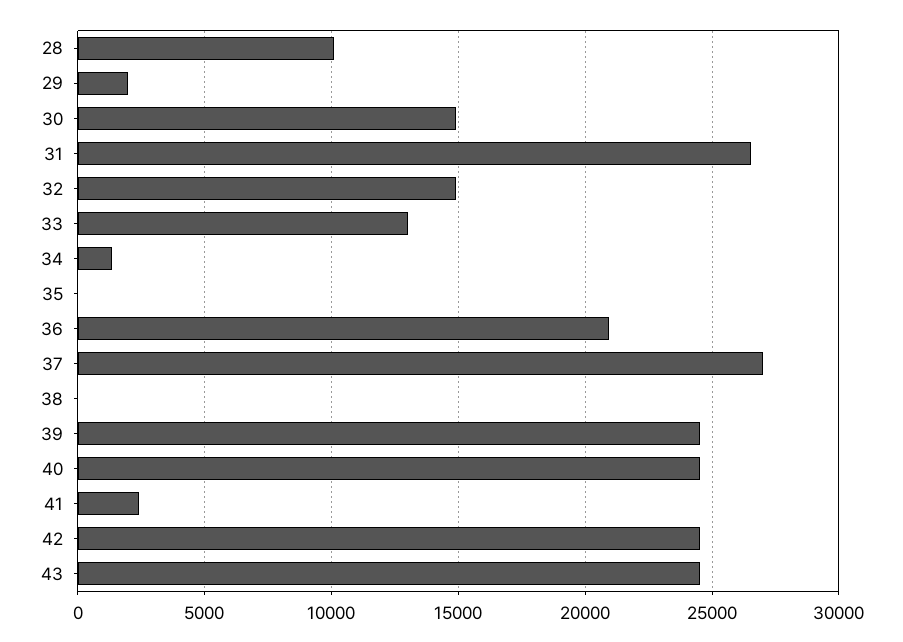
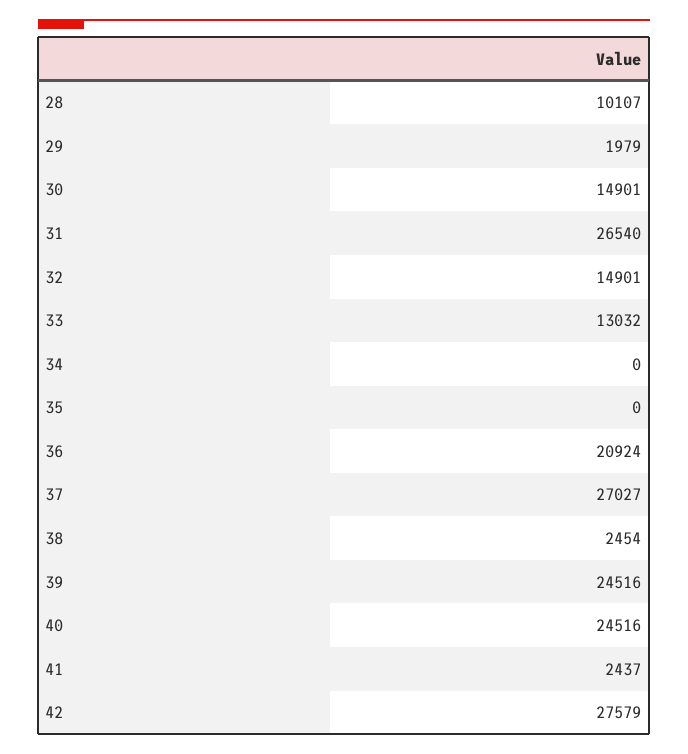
34: 1500 -> 0
38: 0 -> 2454
42: 24500 -> 27579
43: 24500 -> none

